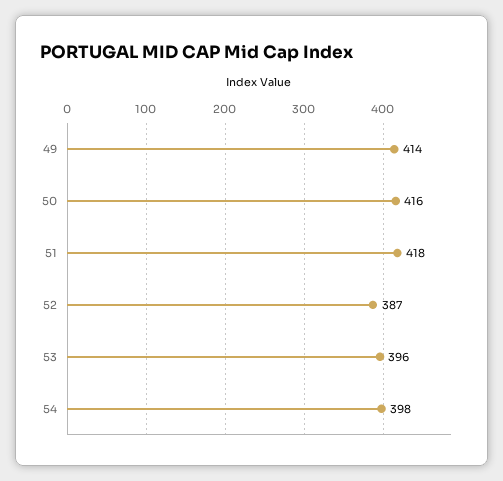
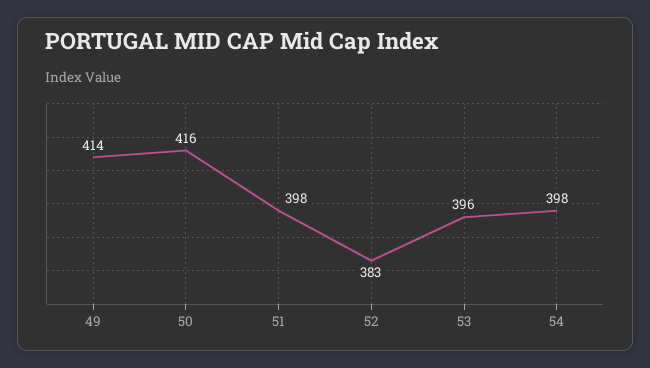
51: 418 -> 398
52: 387 -> 383

